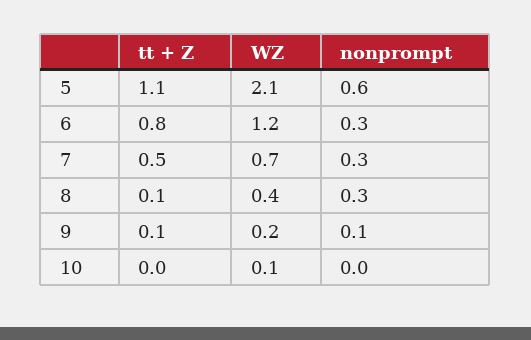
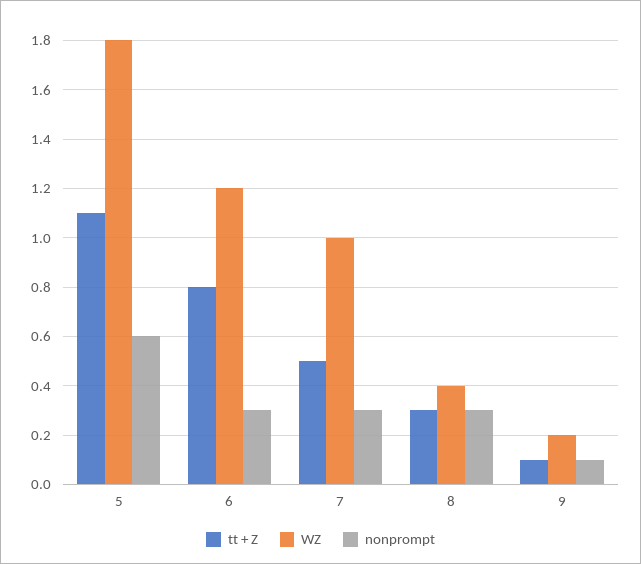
WZ, 5: 2.1 -> 1.8
WZ, 7: 0.7 -> 1
tt + Z, 8: 0.1 -> 0.3
tt + Z, 10: 0 -> none
WZ, 10: 0.1 -> none
nonprompt, 10: 0 -> none

